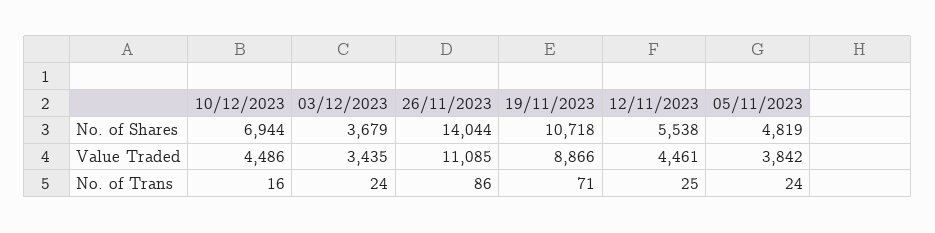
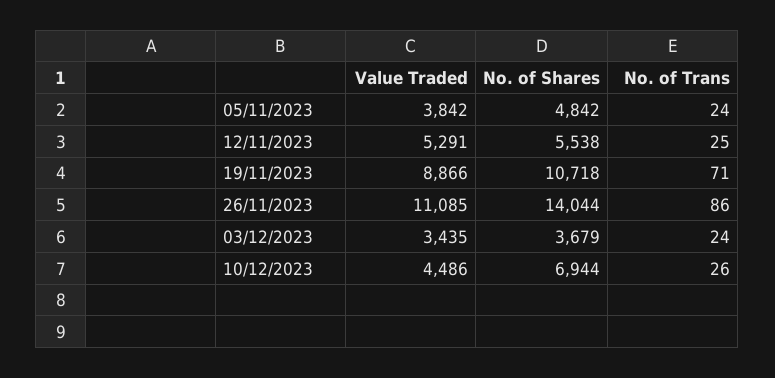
05/11/2023, No. of Shares: 4819 -> 4842
12/11/2023, Value Traded: 4461 -> 5291
10/12/2023, No. of Trans: 16 -> 26

